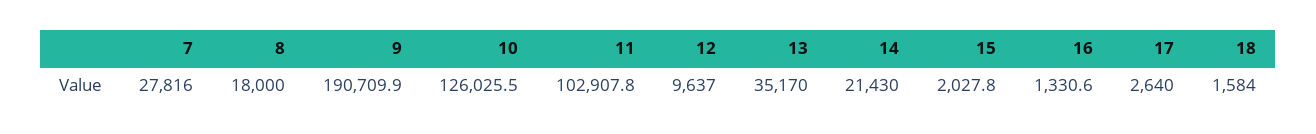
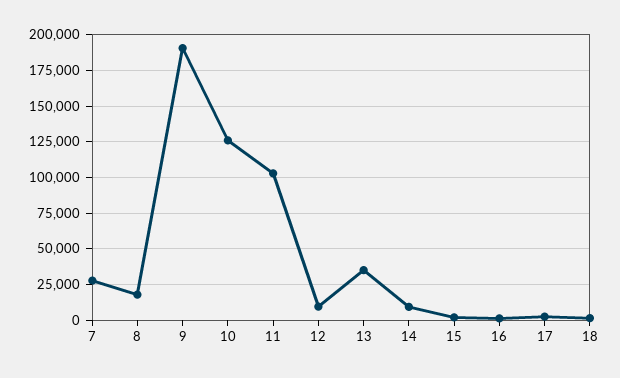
14: 21430 -> 10000

